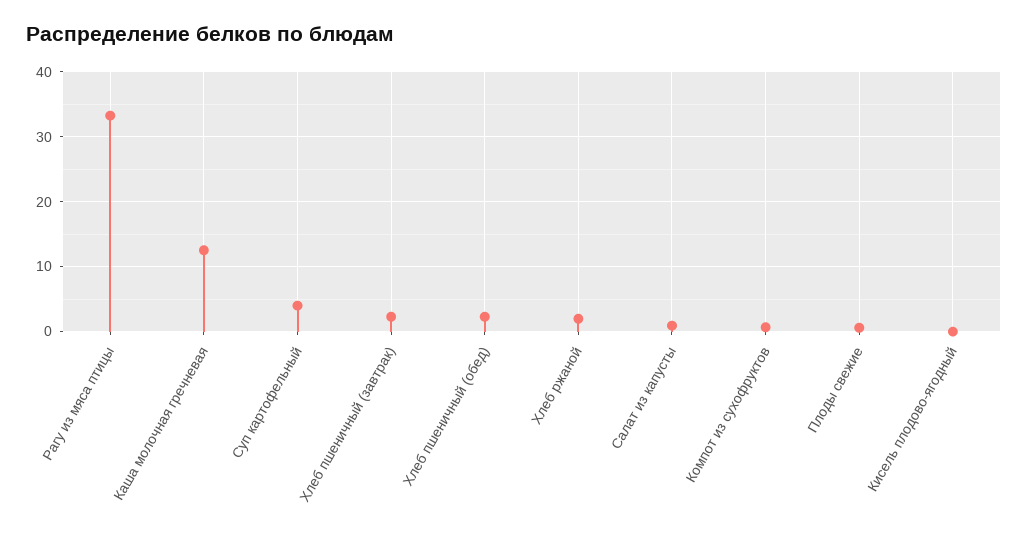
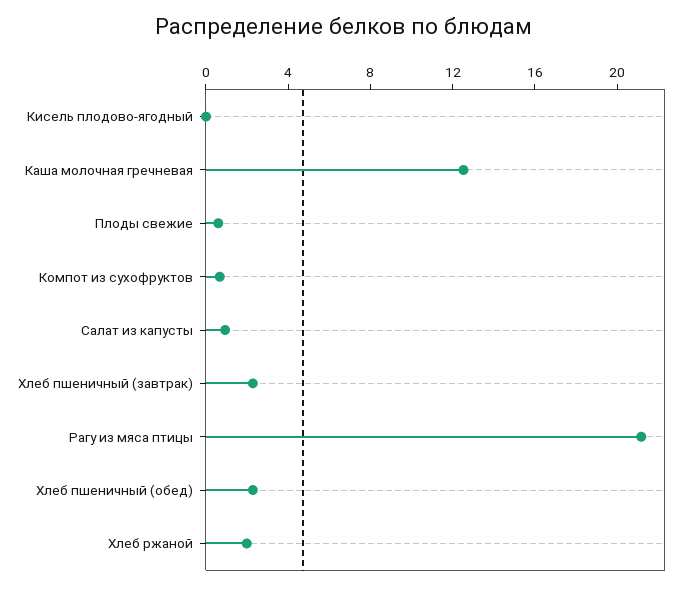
Рагу из мяса птицы: 33 -> 21
Суп картофельный: 4 -> none

